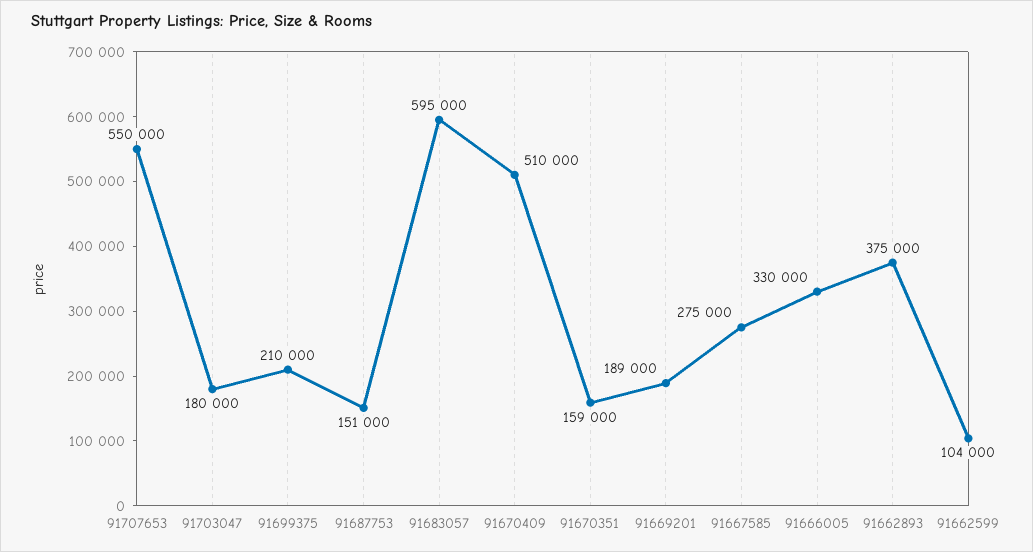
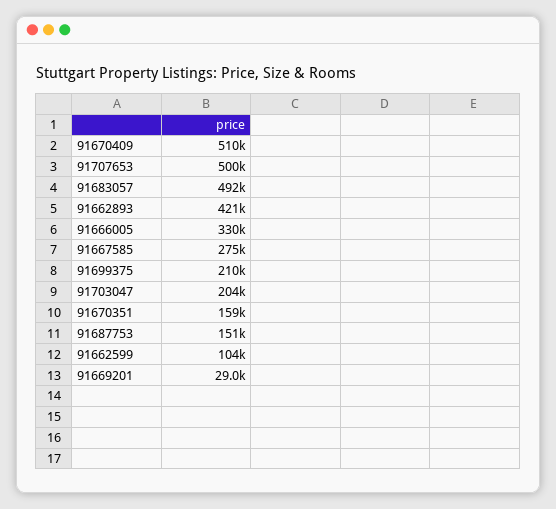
91707653: 550000 -> 500000
91703047: 180000 -> 204000
91683057: 595000 -> 492000
91669201: 189000 -> 29000
91662893: 375000 -> 421000

